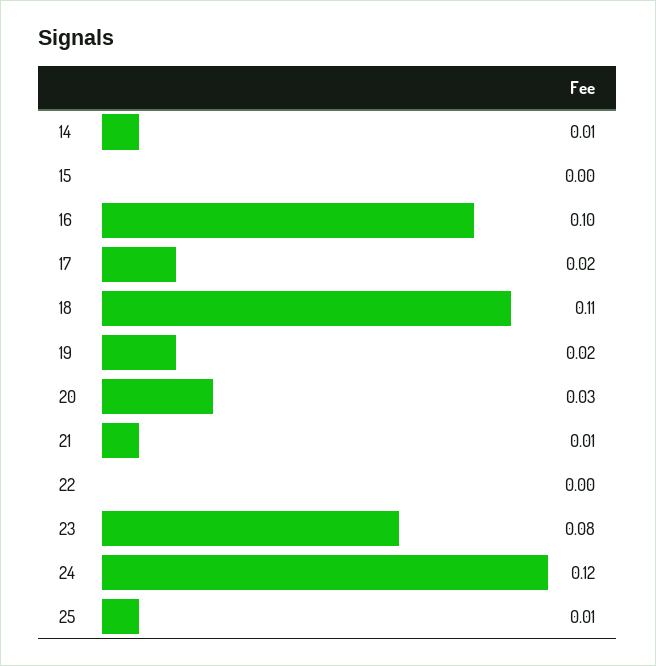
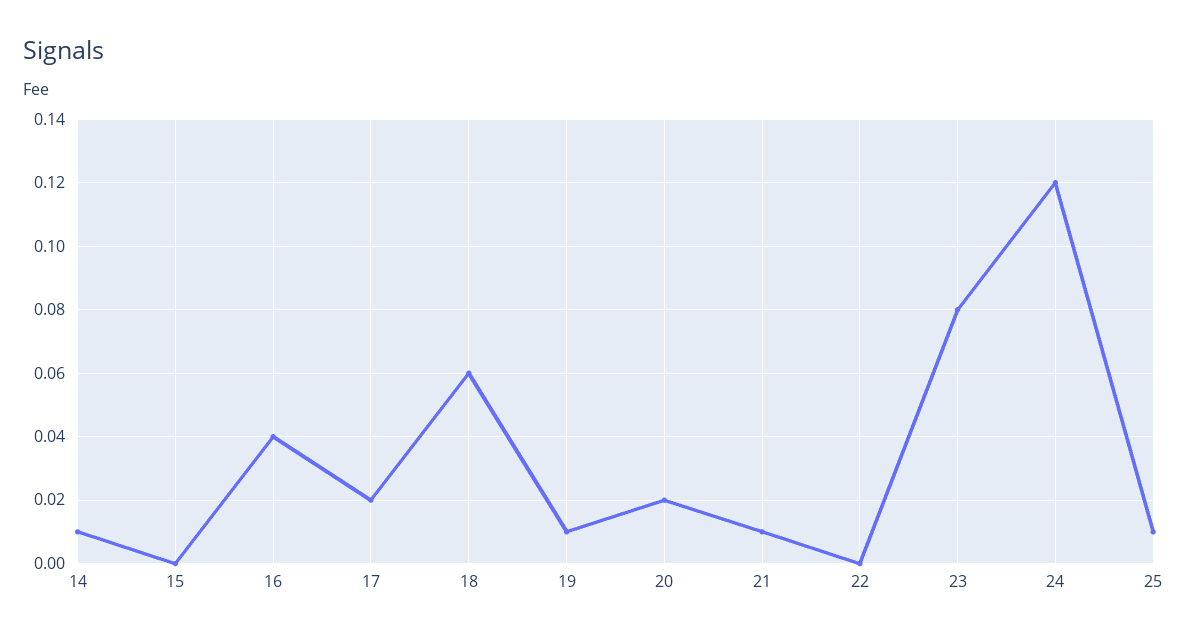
16: 0.1 -> 0.04
18: 0.11 -> 0.06
19: 0.02 -> 0.01
20: 0.03 -> 0.02

